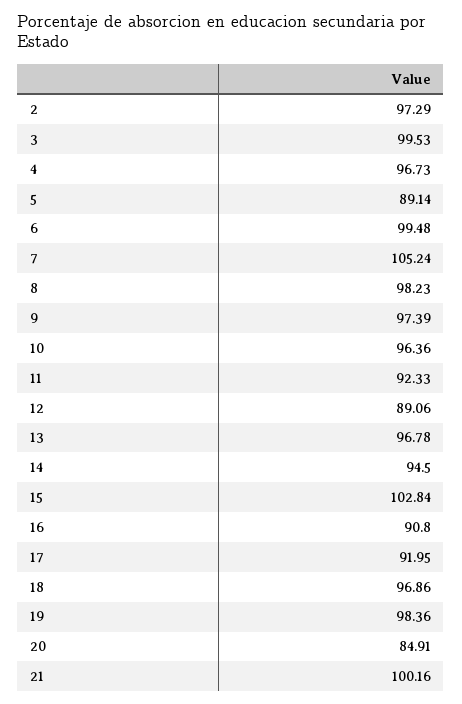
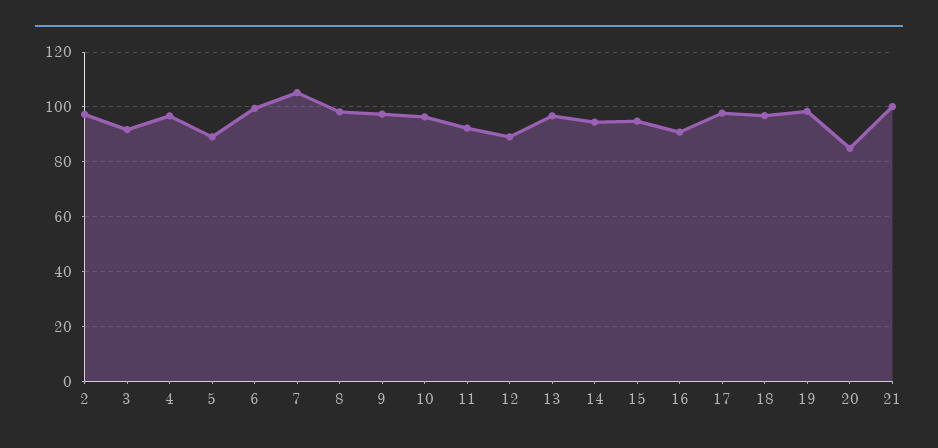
3: 99.53 -> 92.5
15: 102.84 -> 95
17: 91.95 -> 97.5

